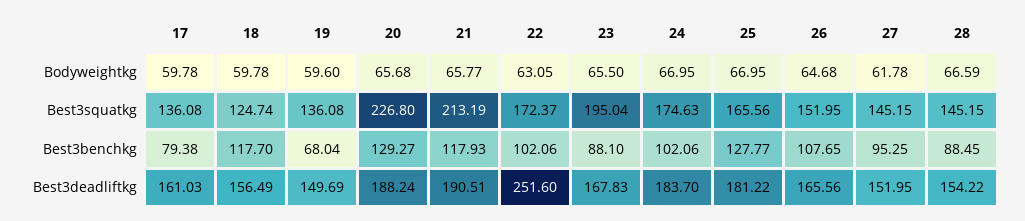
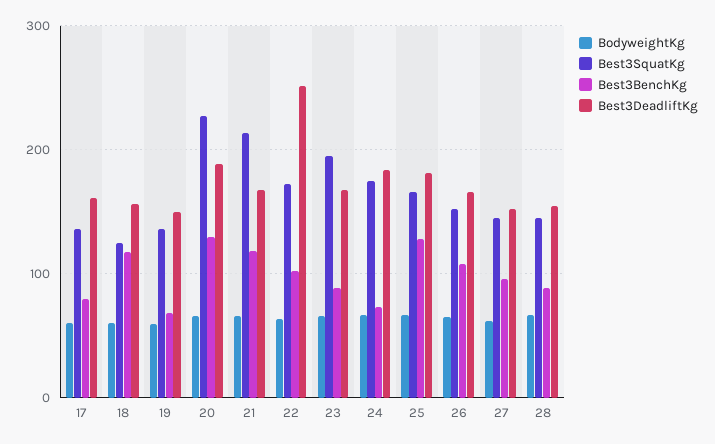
Best3benchkg, 24: 102.06 -> 70
Best3deadliftkg, 21: 190.51 -> 170

